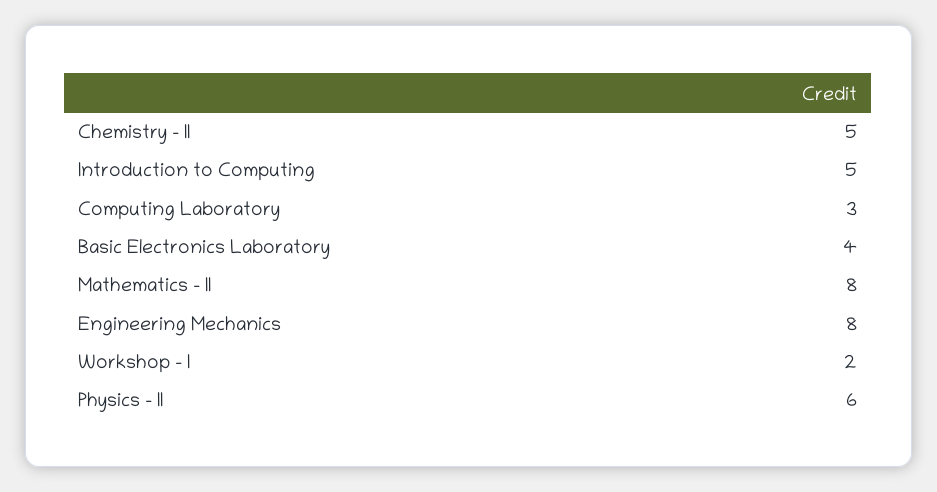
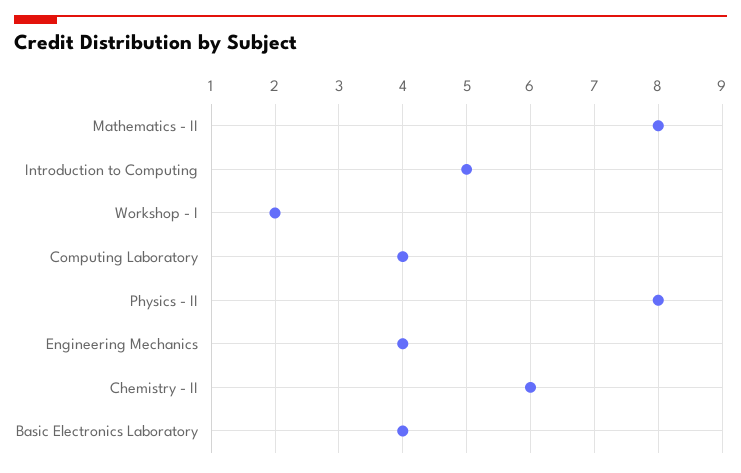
Chemistry - II: 5 -> 6
Computing Laboratory: 3 -> 4
Engineering Mechanics: 8 -> 4
Physics - II: 6 -> 8

